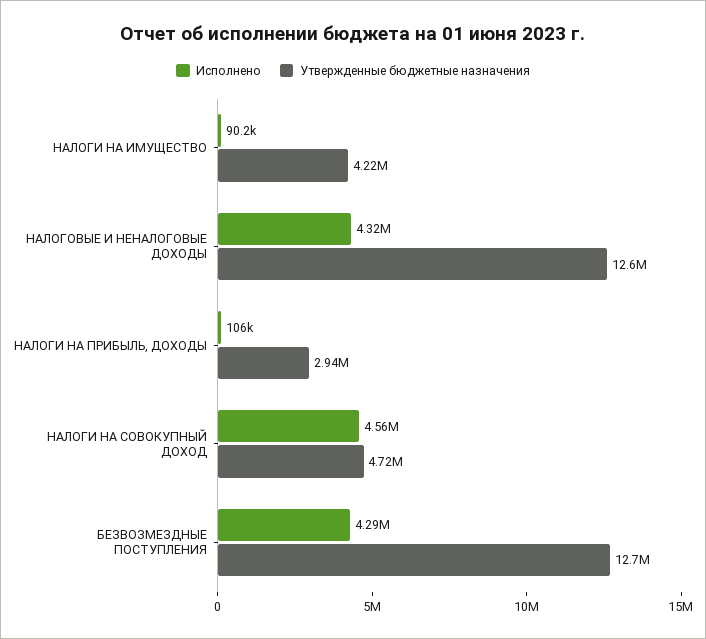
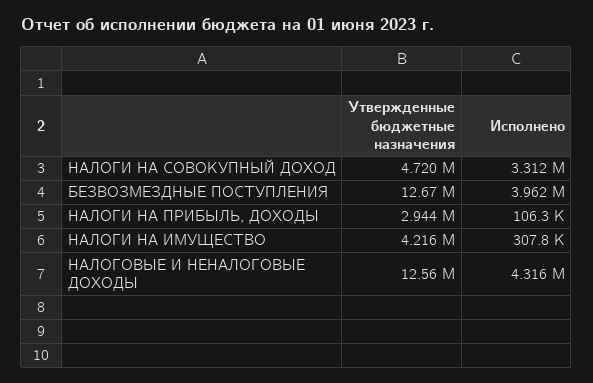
Исполнено, НАЛОГИ НА ИМУЩЕСТВО: 90200 -> 307800
Исполнено, НАЛОГИ НА СОВОКУПНЫЙ ДОХОД: 4560000 -> 3312000
Исполнено, БЕЗВОЗМЕЗДНЫЕ ПОСТУПЛЕНИЯ: 4290000 -> 3962000

